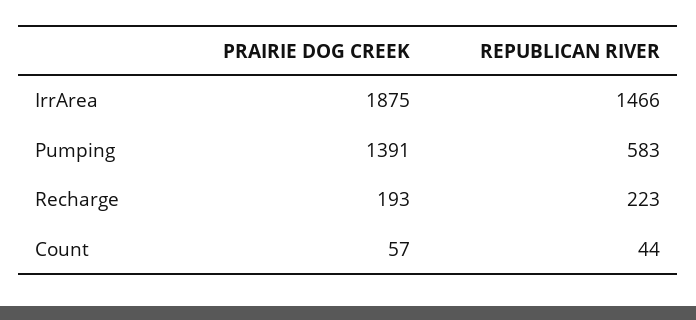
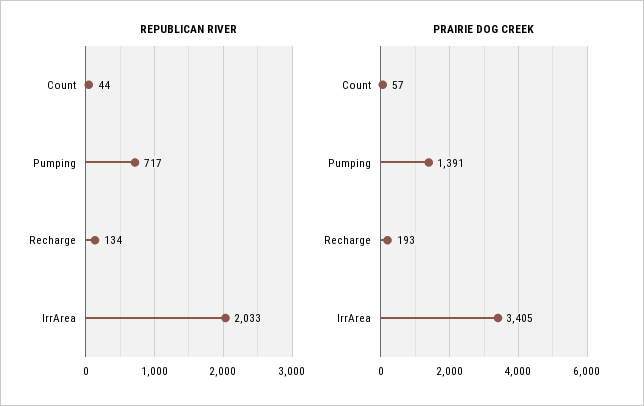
PRAIRIE DOG CREEK, IrrArea: 1875 -> 3405
REPUBLICAN RIVER, IrrArea: 1466 -> 2033
REPUBLICAN RIVER, Pumping: 583 -> 717
REPUBLICAN RIVER, Recharge: 223 -> 134

